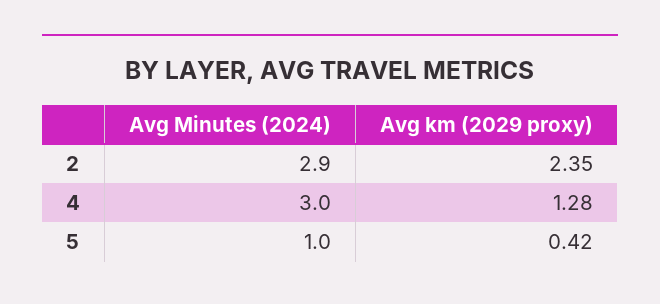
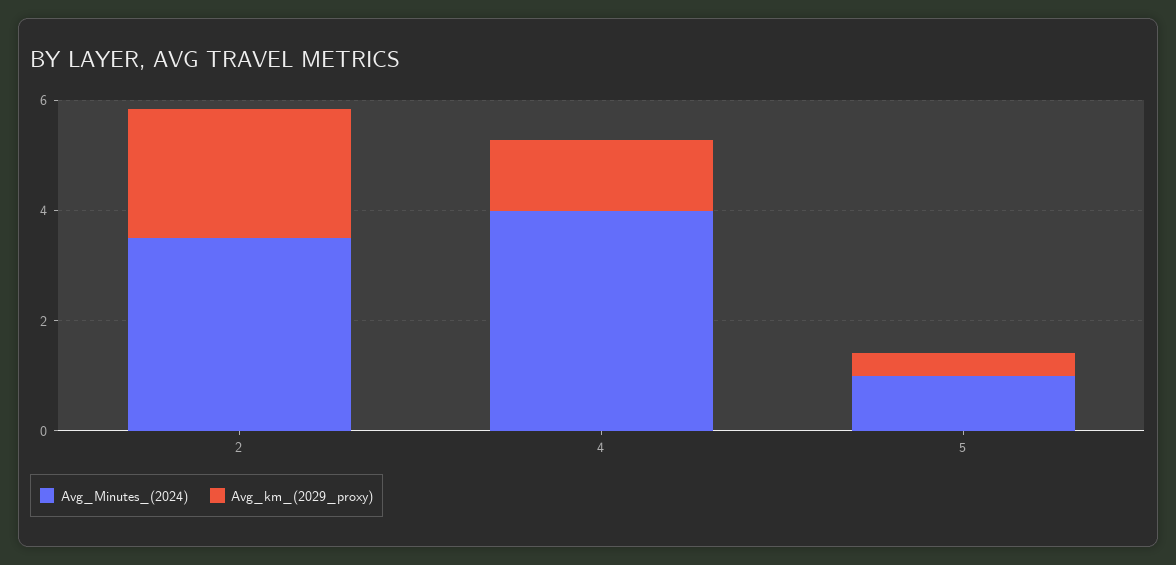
Avg Minutes (2024), 2: 2.9 -> 3.5
Avg Minutes (2024), 4: 3 -> 4

